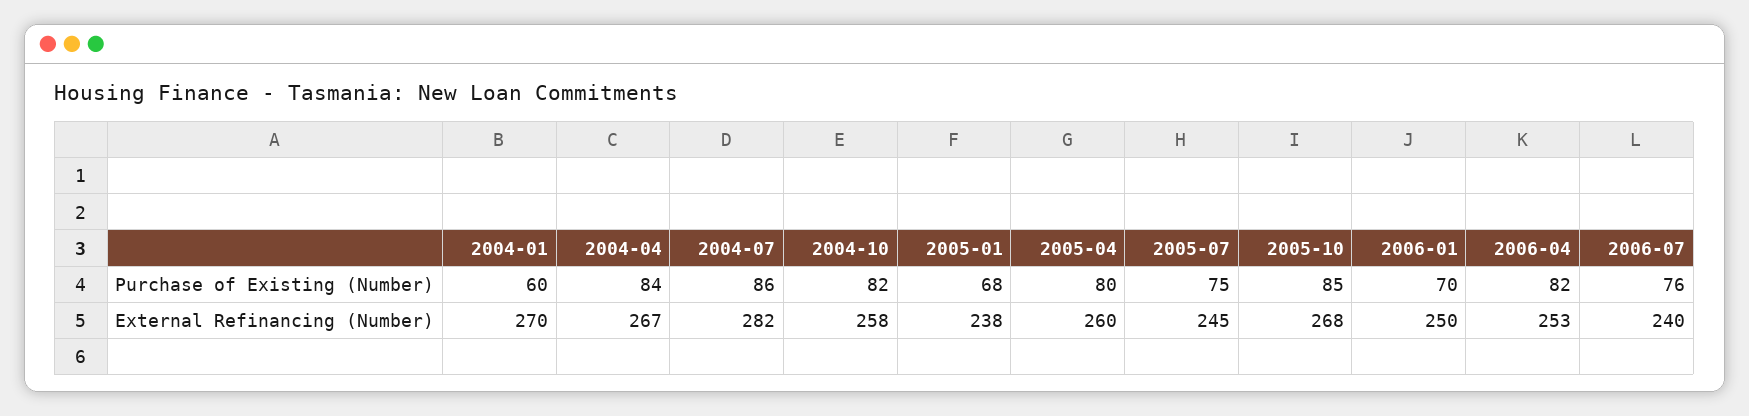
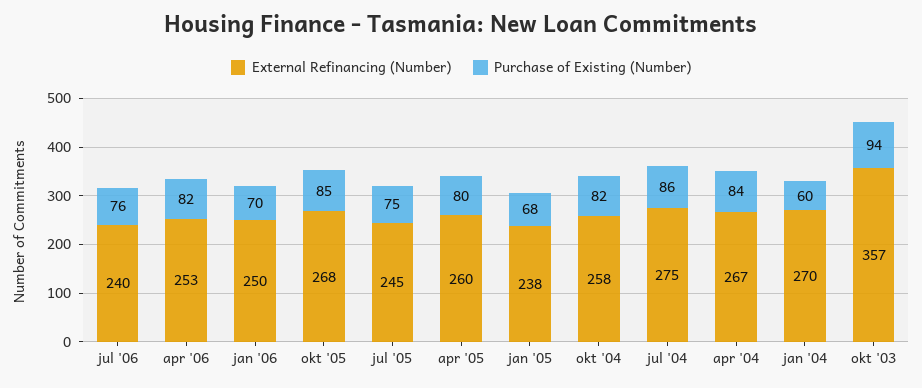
External Refinancing (Number), 2004-07: 282 -> 275
External Refinancing (Number), okt '03: none -> 357
Purchase of Existing (Number), okt '03: none -> 94

